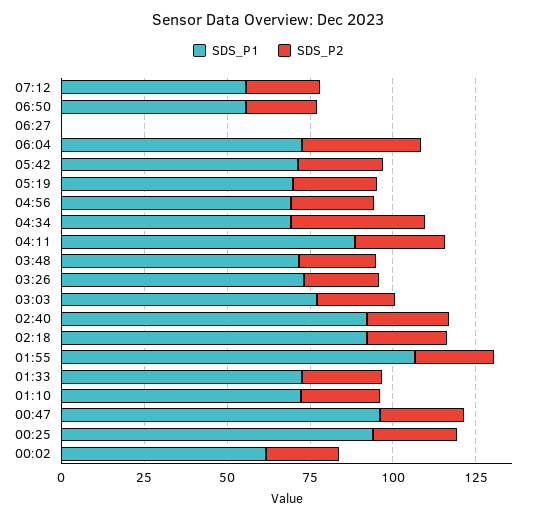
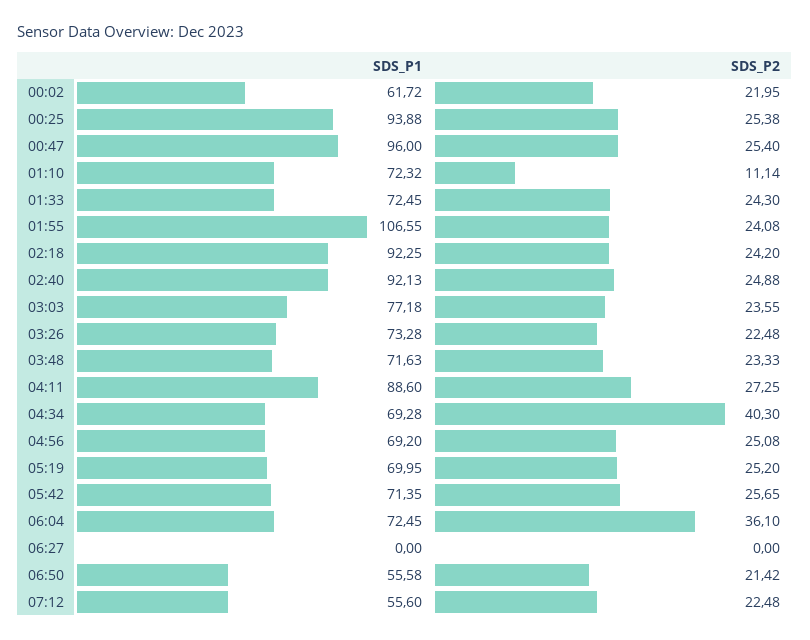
SDS_P2, 01:10: 25 -> 11.14

